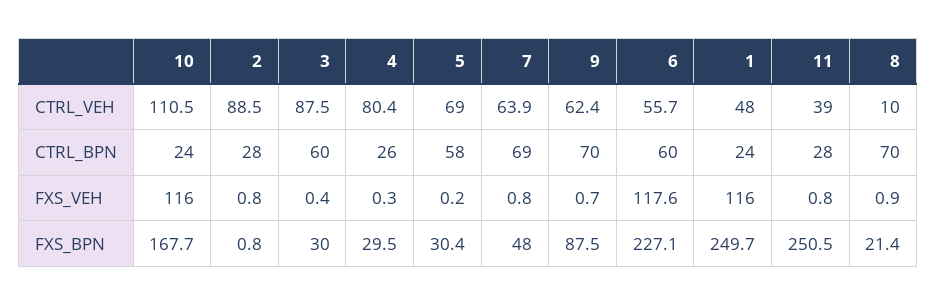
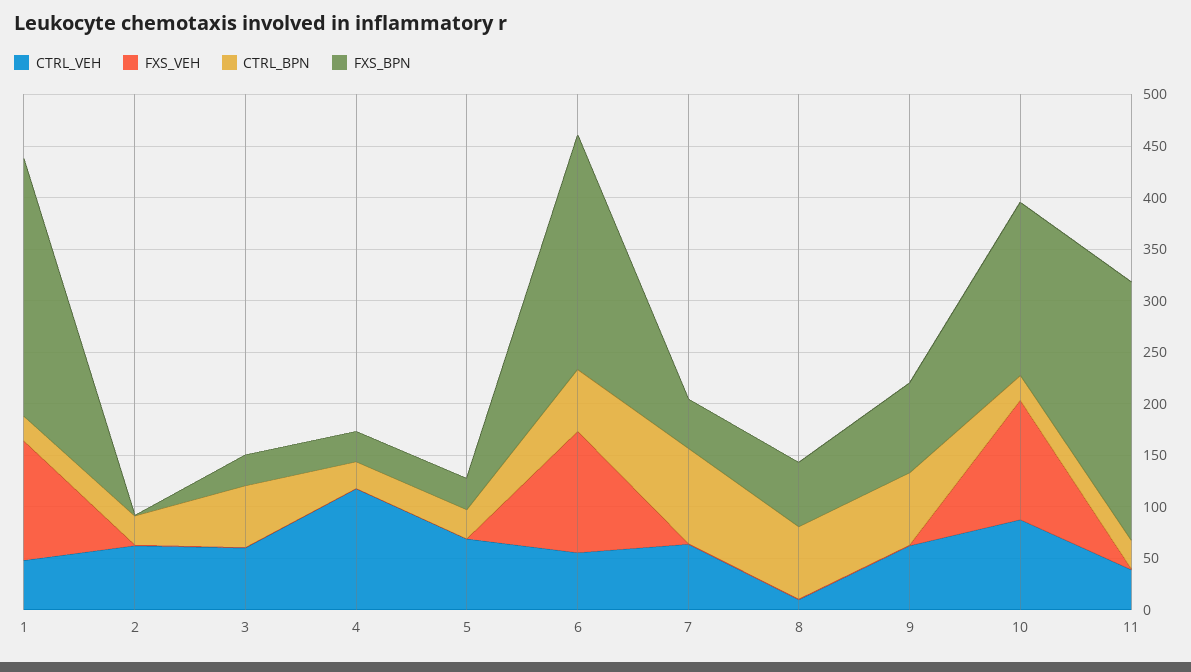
CTRL_VEH, 10: 110.5 -> 90
CTRL_VEH, 2: 88.5 -> 60
CTRL_VEH, 3: 87.5 -> 60
CTRL_VEH, 4: 80.4 -> 120
CTRL_BPN, 5: 58 -> 30
CTRL_BPN, 7: 69 -> 90
FXS_BPN, 8: 21.4 -> 60

